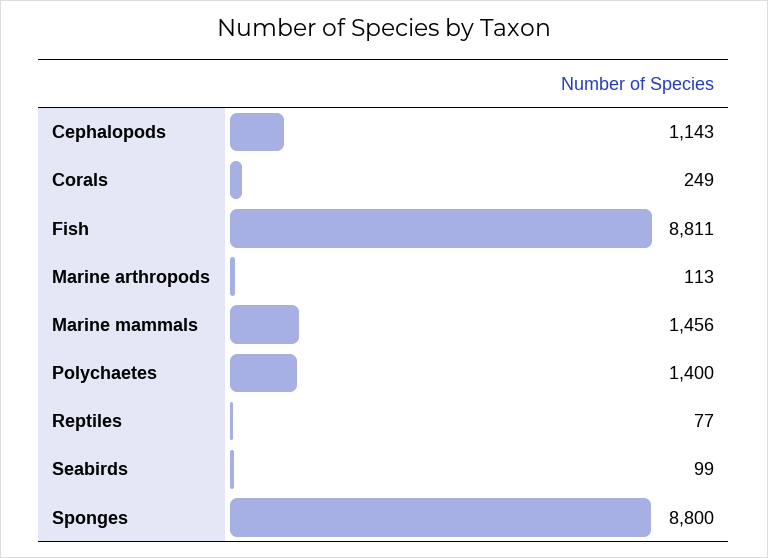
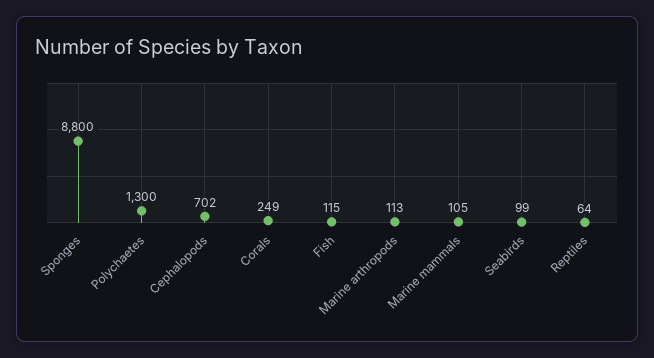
Cephalopods: 1143 -> 702
Fish: 8811 -> 115
Marine mammals: 1456 -> 105
Polychaetes: 1400 -> 1300
Reptiles: 77 -> 64

